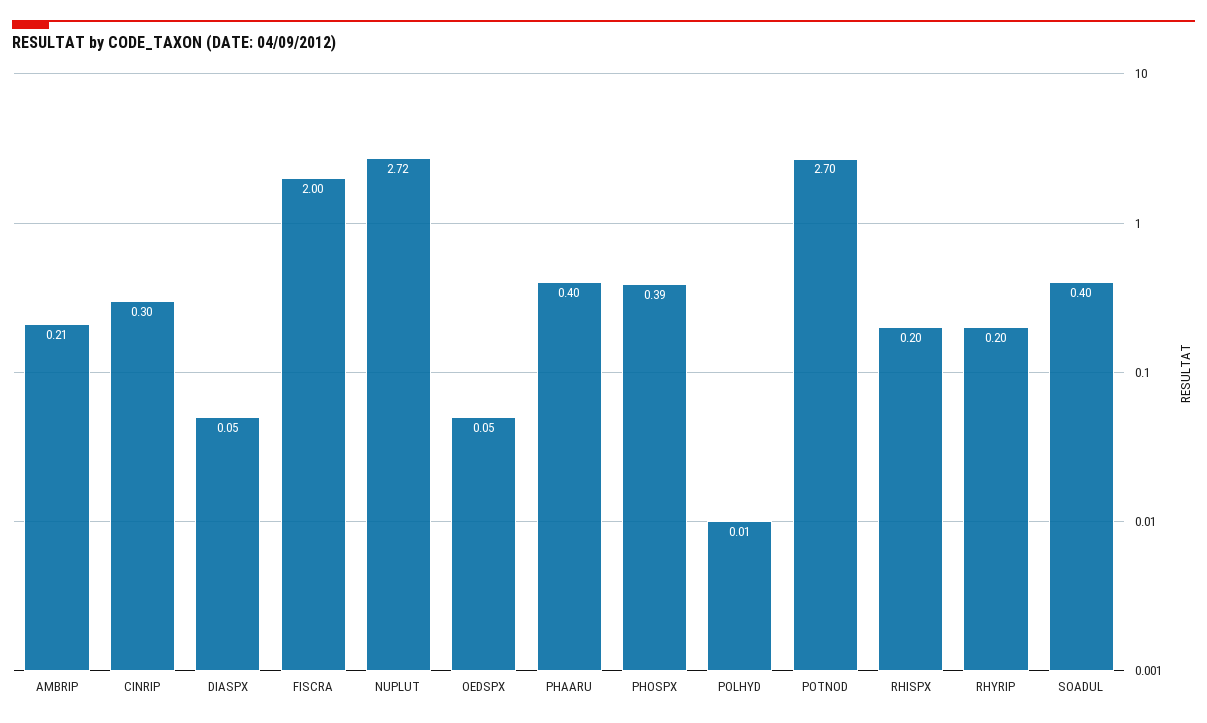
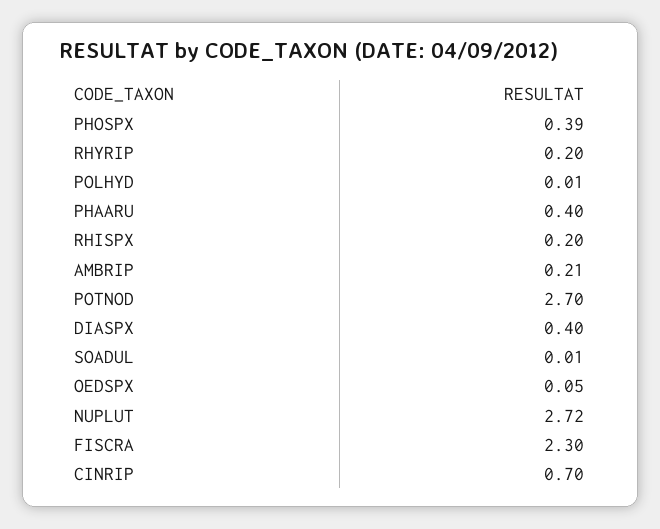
CINRIP: 0.3 -> 0.7
DIASPX: 0.05 -> 0.4
FISCRA: 2 -> 2.3
SOADUL: 0.4 -> 0.01

